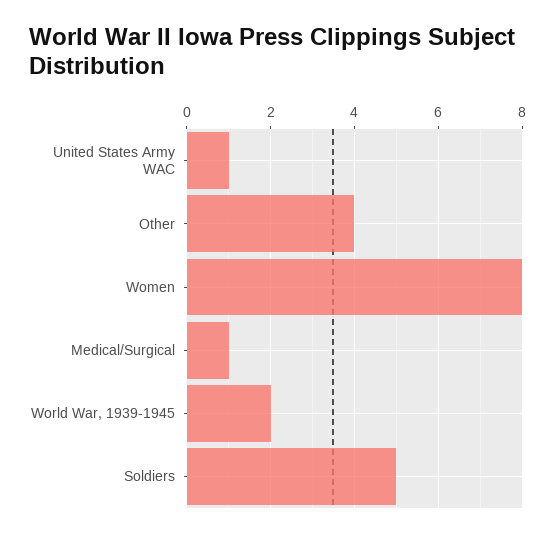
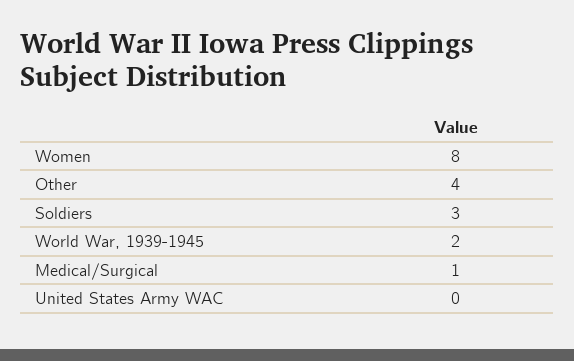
United States Army WAC: 1 -> 0
Soldiers: 5 -> 3

